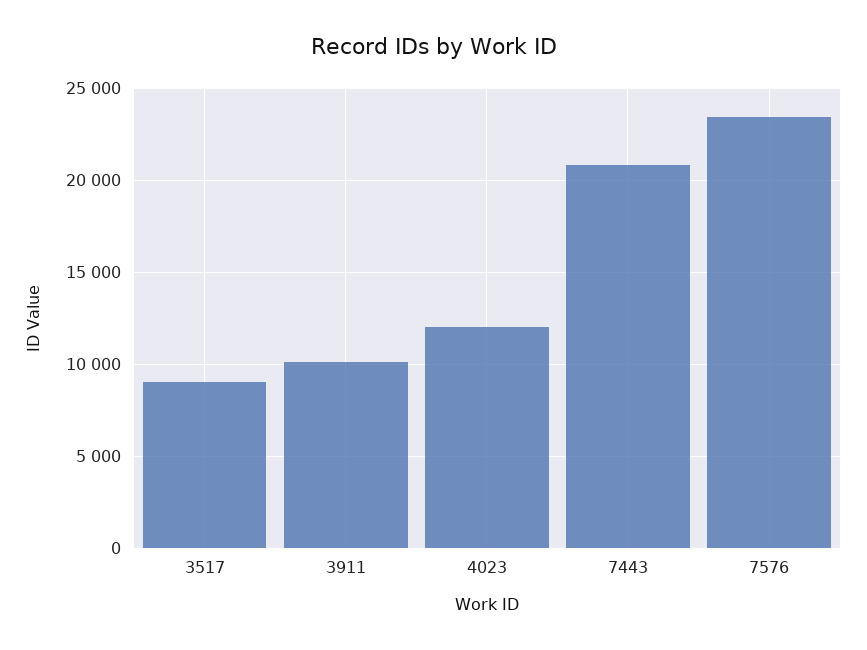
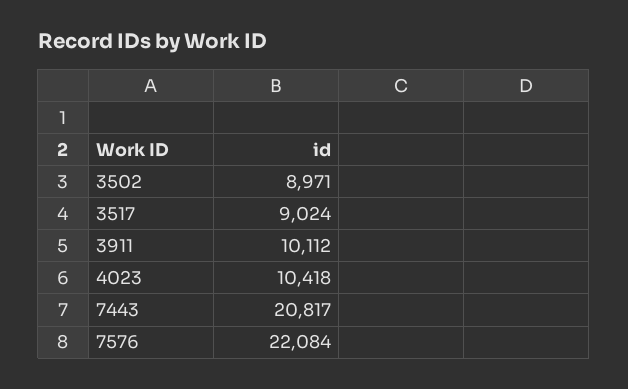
4023: 12000 -> 10418
7576: 23500 -> 22084
3502: none -> 8971

